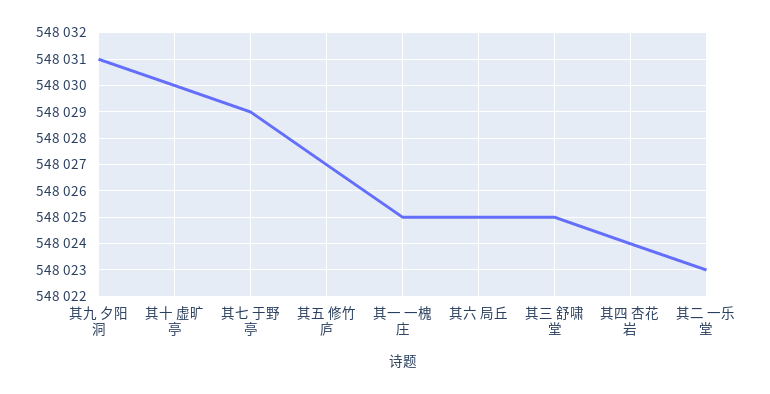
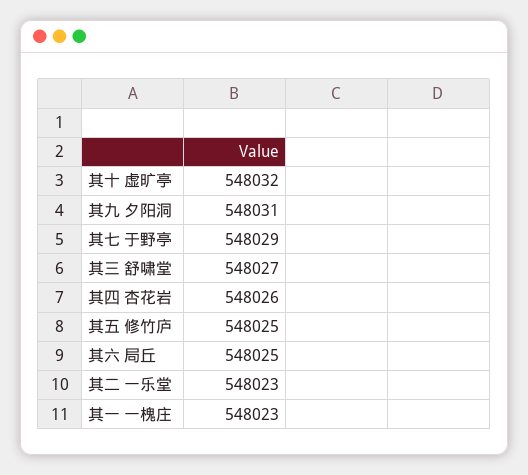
其十 虚旷亭: 548030 -> 548032
其五 修竹庐: 548027 -> 548025
其一 一槐庄: 548025 -> 548023
其三 舒啸堂: 548025 -> 548027
其四 杏花岩: 548024 -> 548026

